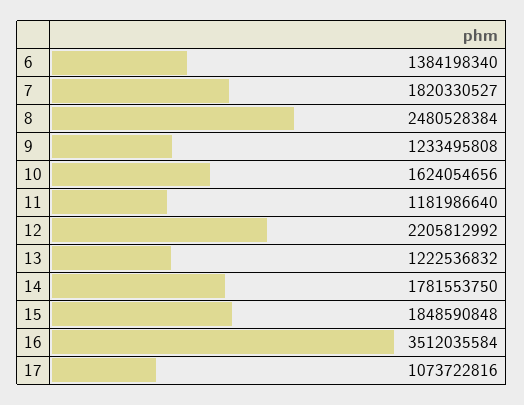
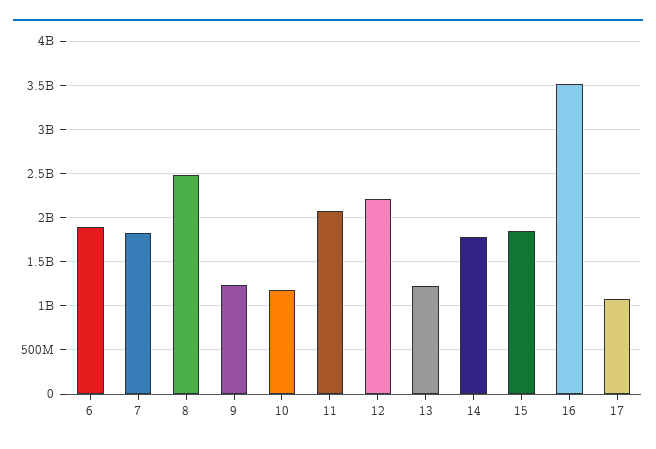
6: 1384198340 -> 1900000000
10: 1624054656 -> 1200000000
11: 1181986640 -> 2100000000

